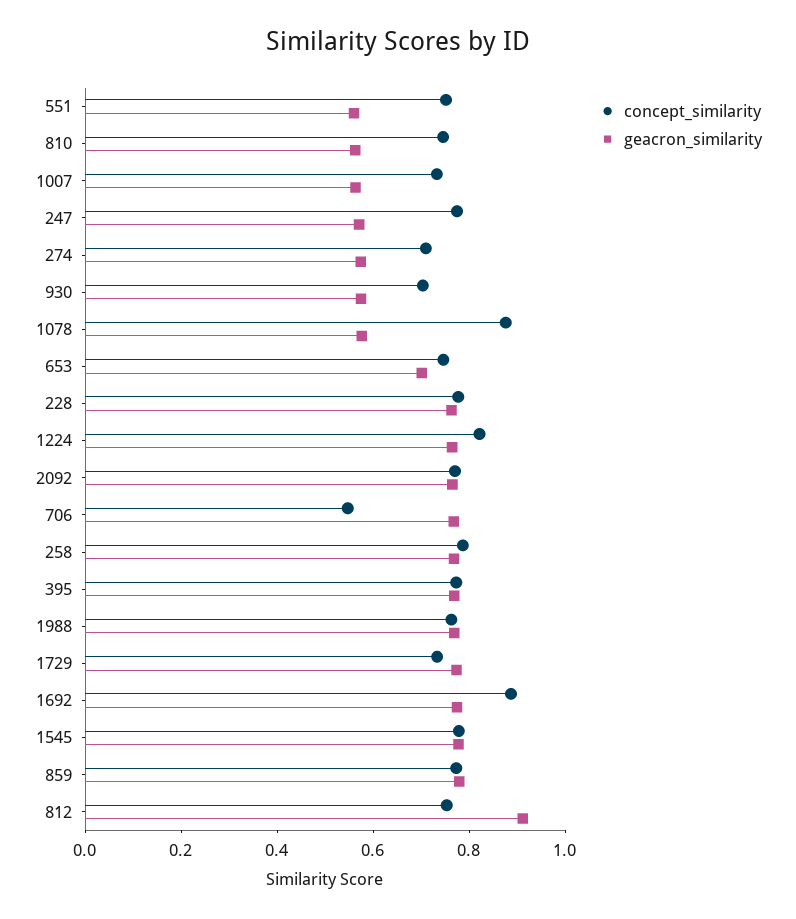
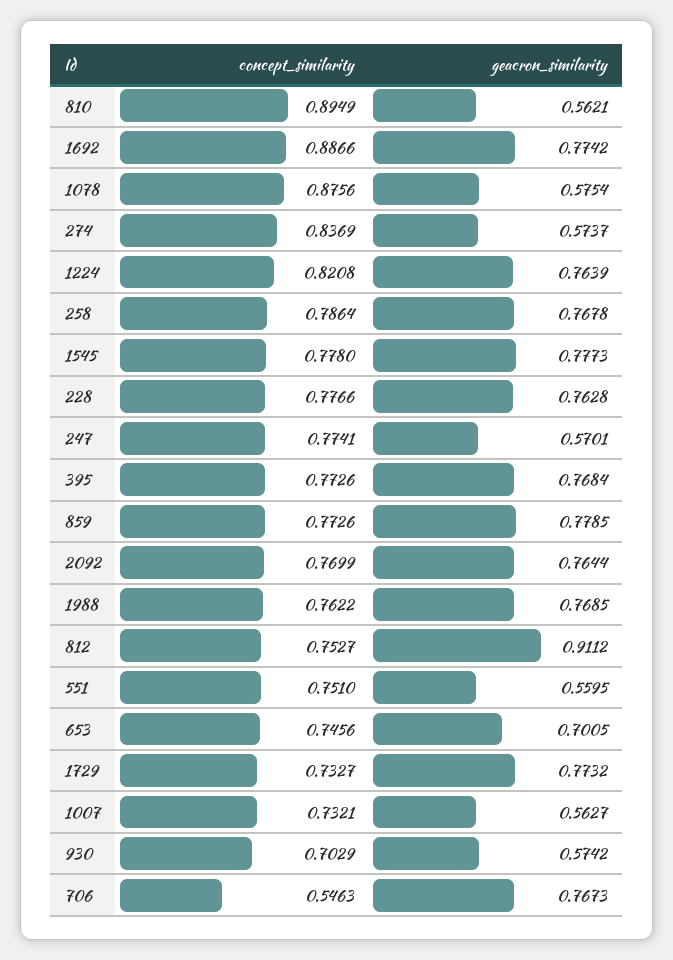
concept_similarity, 810: 0.75 -> 0.8949
concept_similarity, 274: 0.7 -> 0.8369

